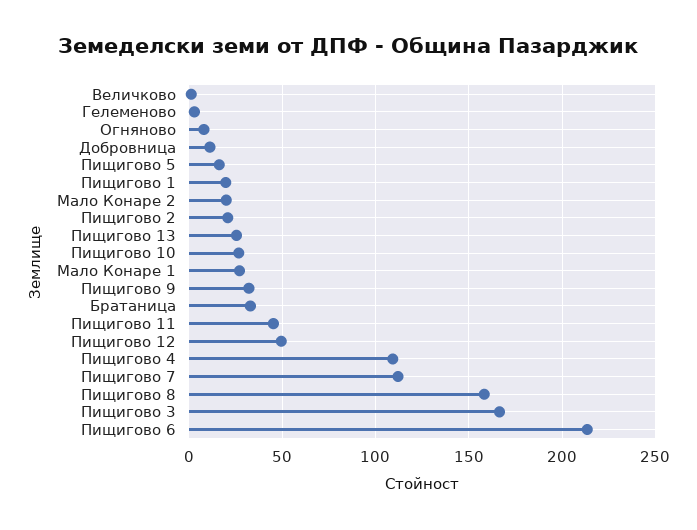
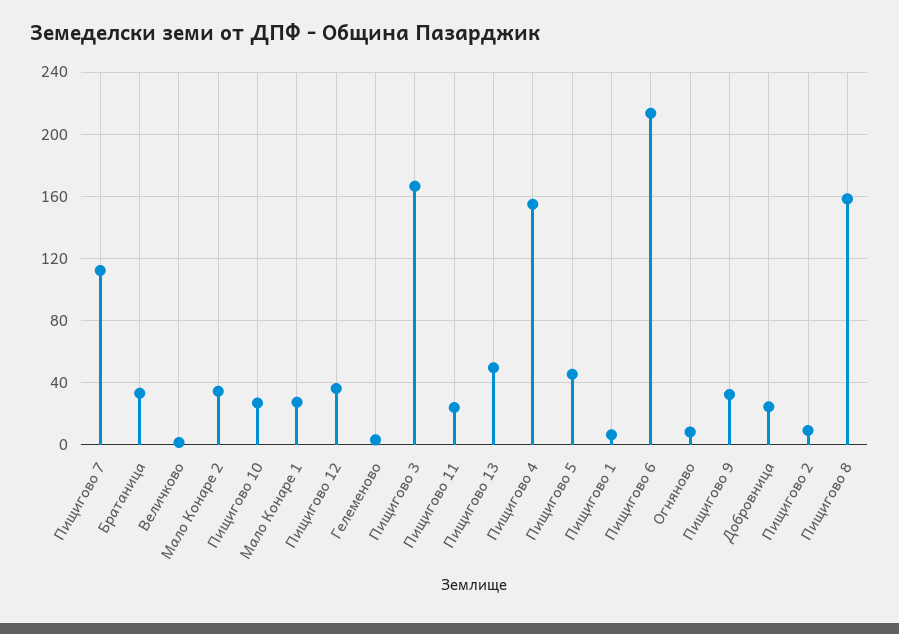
Добровница: 10 -> 25
Пищигово 5: 15 -> 45
Пищигово 1: 20 -> 5
Мало Конаре 2: 20 -> 35
Пищигово 2: 20 -> 10
Пищигово 13: 25 -> 50
Пищигово 11: 45 -> 25
Пищигово 12: 50 -> 35
Пищигово 4: 110 -> 155

